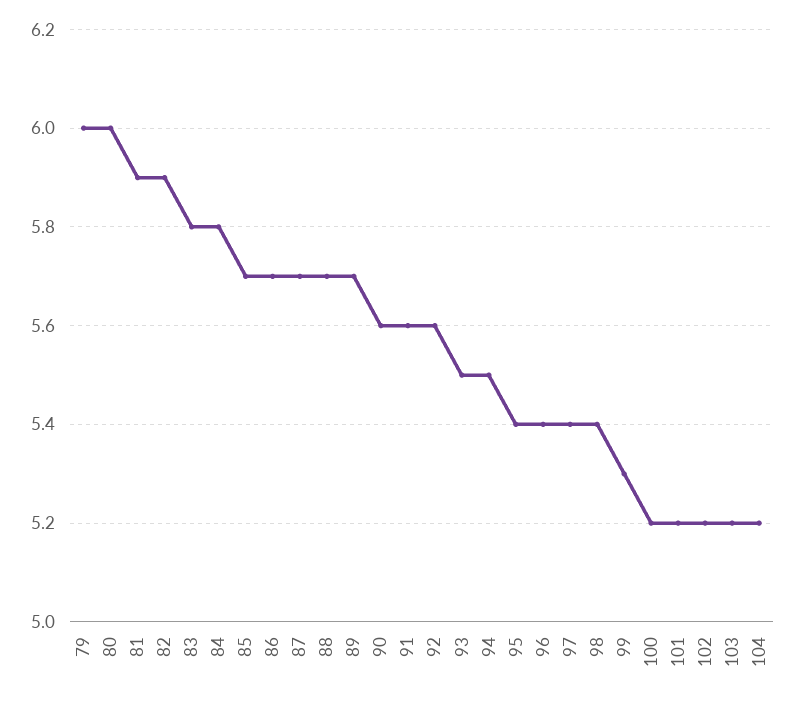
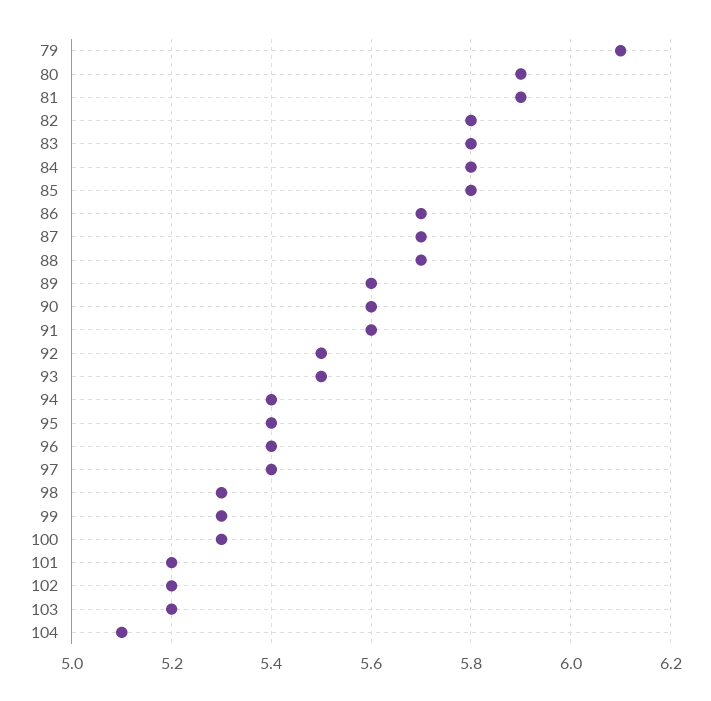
79: 6 -> 6.1
80: 6 -> 5.9
82: 5.9 -> 5.8
85: 5.7 -> 5.8
89: 5.7 -> 5.6
92: 5.6 -> 5.5
94: 5.5 -> 5.4
98: 5.4 -> 5.3
100: 5.2 -> 5.3
104: 5.2 -> 5.1

